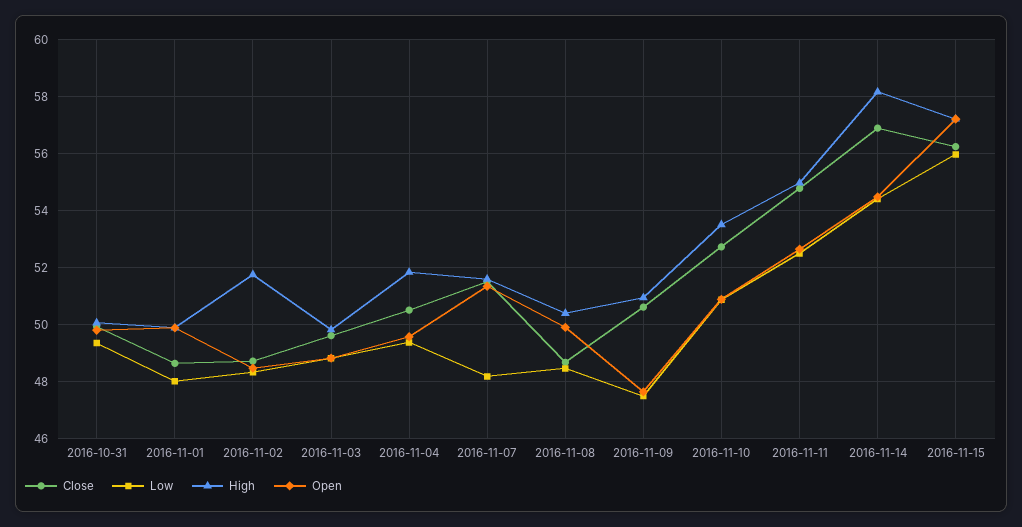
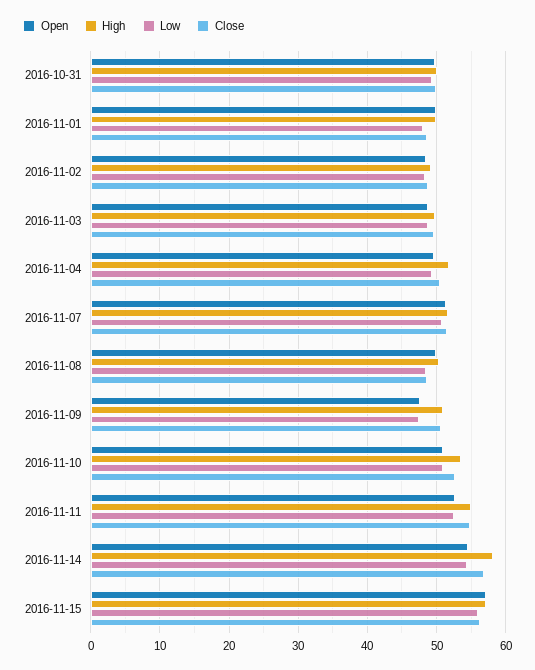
High, 2016-11-02: 51.75 -> 49
Low, 2016-11-07: 48.25 -> 51

